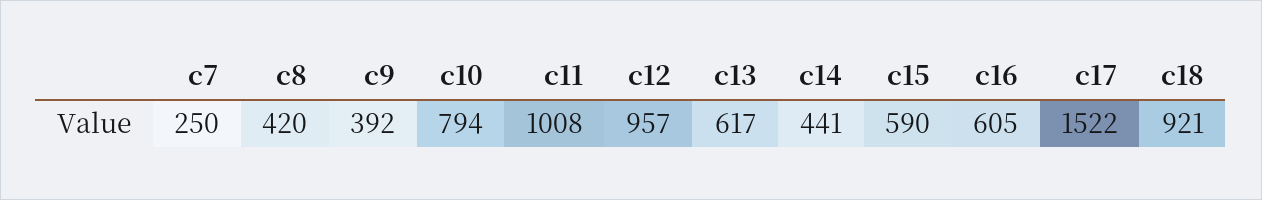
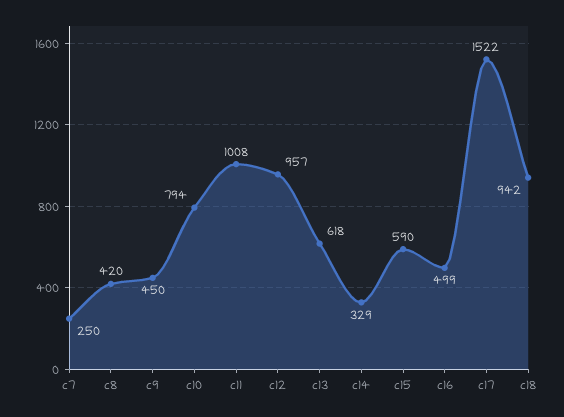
c9: 392 -> 450
c13: 617 -> 618
c14: 441 -> 329
c16: 605 -> 499
c18: 921 -> 942

